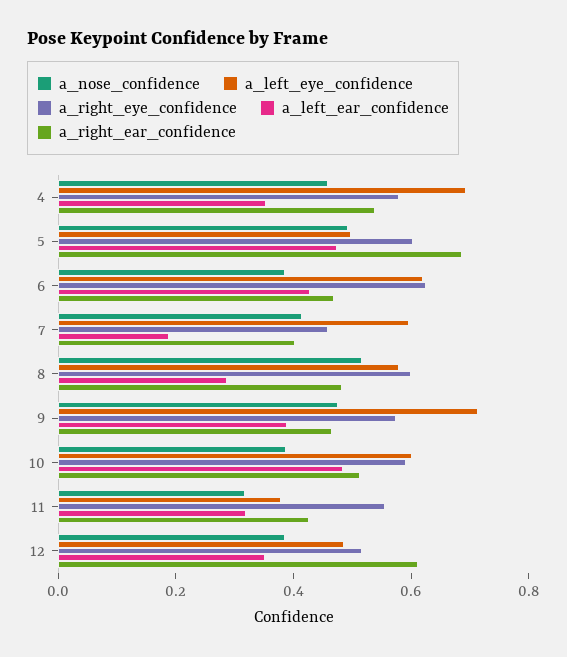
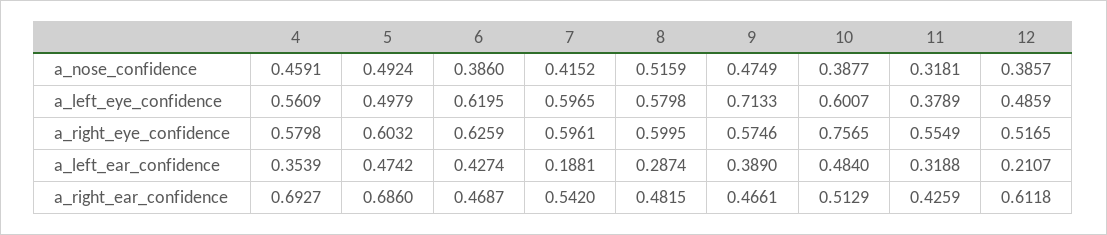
a_left_eye_confidence, 4: 0.7 -> 0.5609
a_right_ear_confidence, 4: 0.55 -> 0.6927
a_right_eye_confidence, 7: 0.45 -> 0.5961
a_right_ear_confidence, 7: 0.4 -> 0.542
a_right_eye_confidence, 10: 0.6 -> 0.7565
a_left_ear_confidence, 12: 0.35 -> 0.2107

